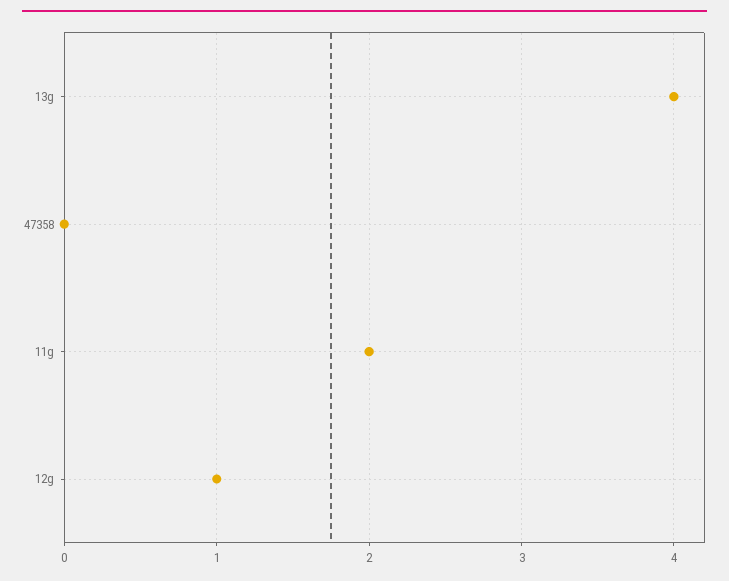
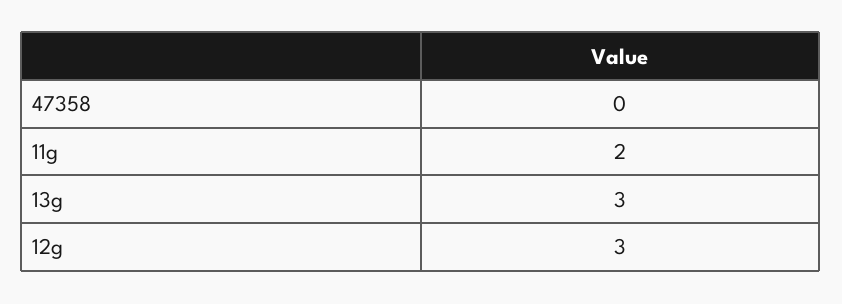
13g: 4 -> 3
12g: 1 -> 3

